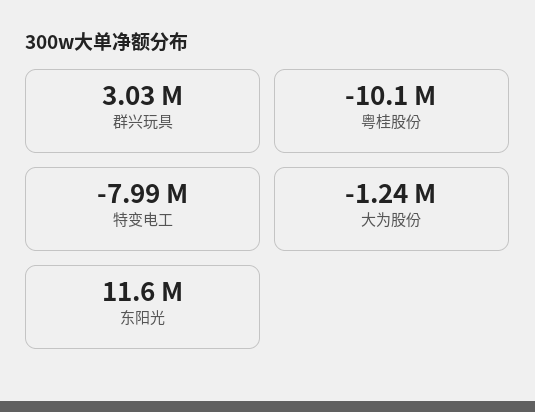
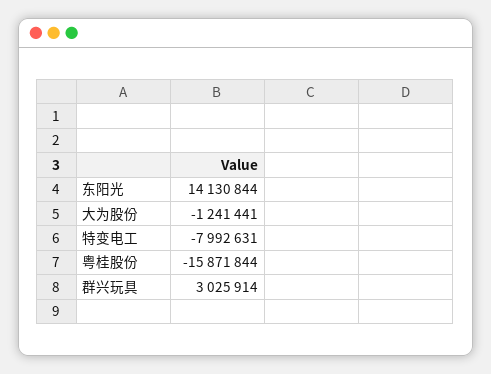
粤桂股份: -10100000 -> -15871844
东阳光: 11600000 -> 14130844

